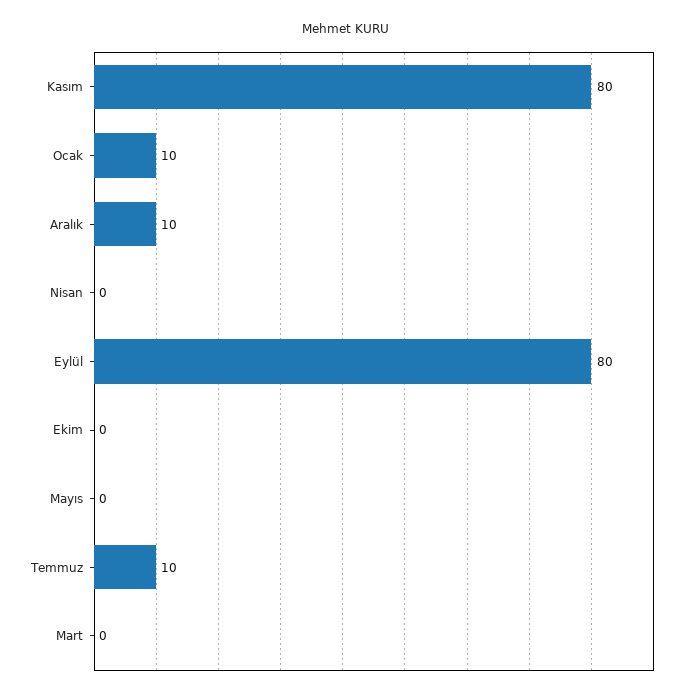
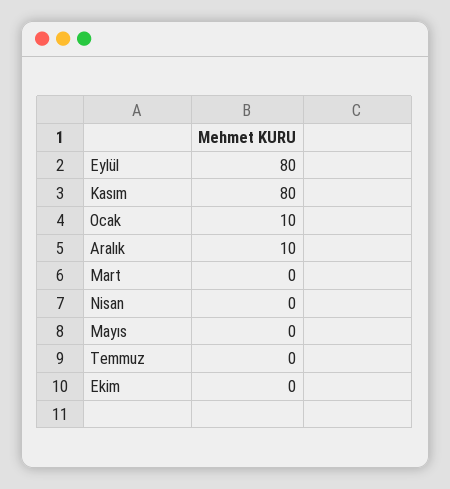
Temmuz: 10 -> 0

